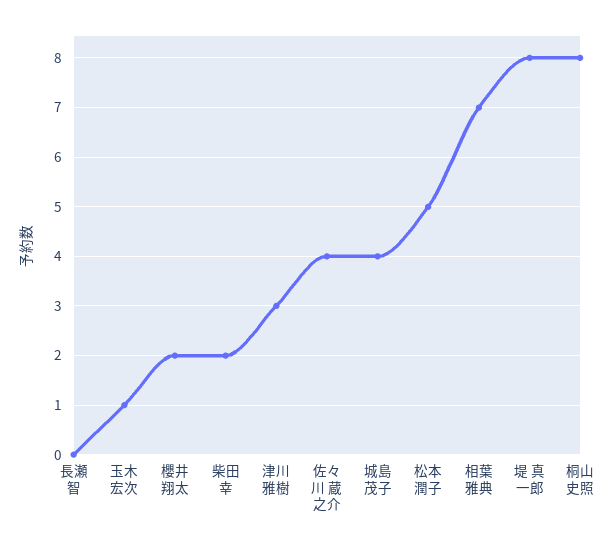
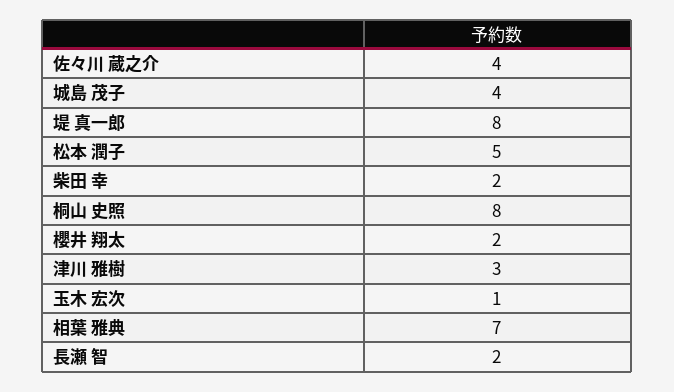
長瀬 智: 0 -> 2

